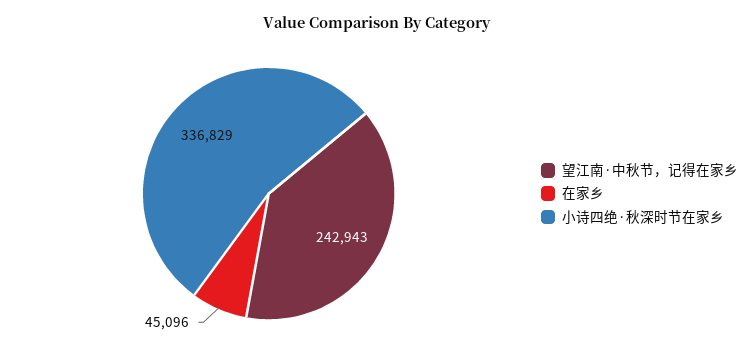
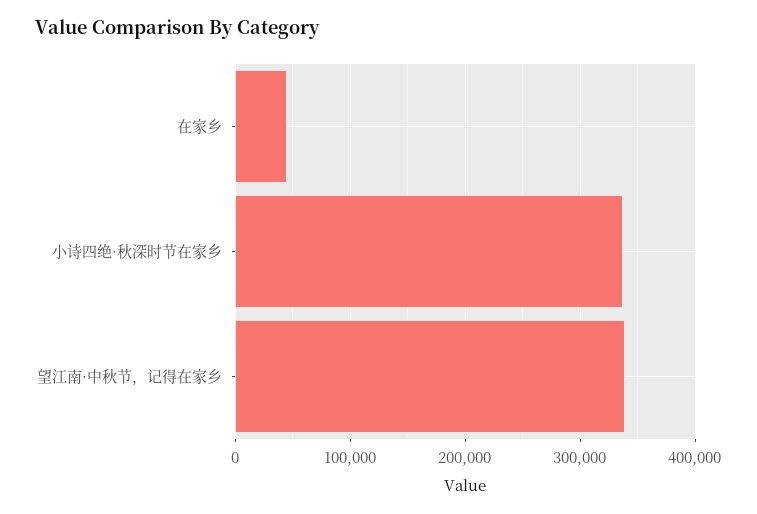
望江南·中秋节，记得在家乡: 242943 -> 340000

